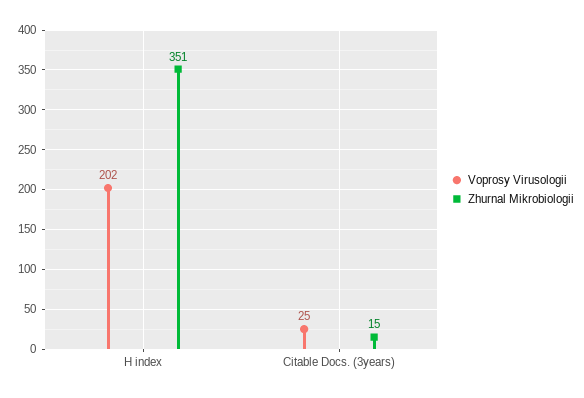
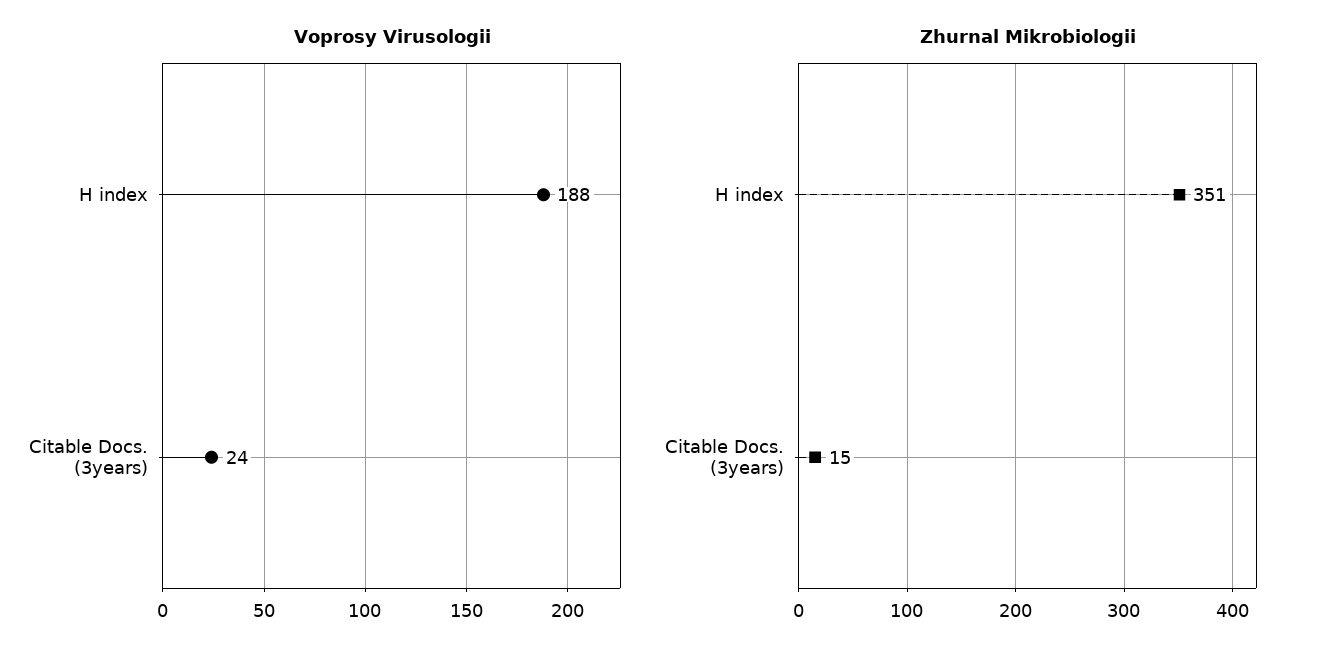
Voprosy Virusologii, H index: 202 -> 188
Voprosy Virusologii, Citable Docs. (3years): 25 -> 24

